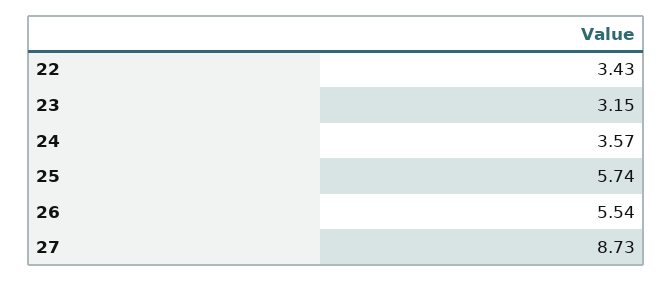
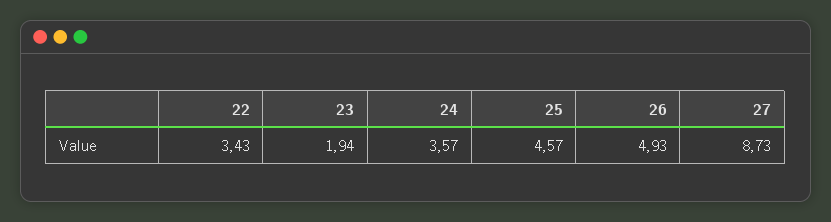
23: 3.15 -> 1.94
25: 5.74 -> 4.57
26: 5.54 -> 4.93

